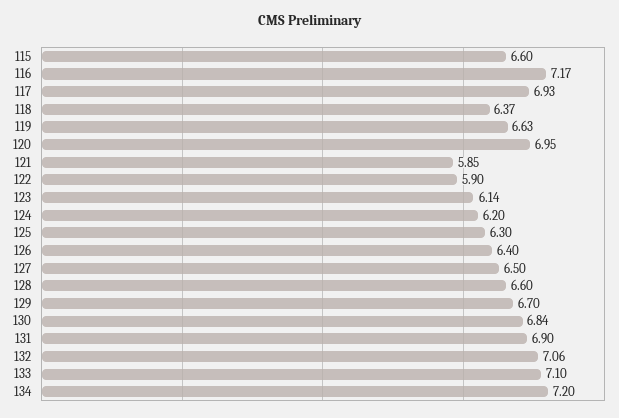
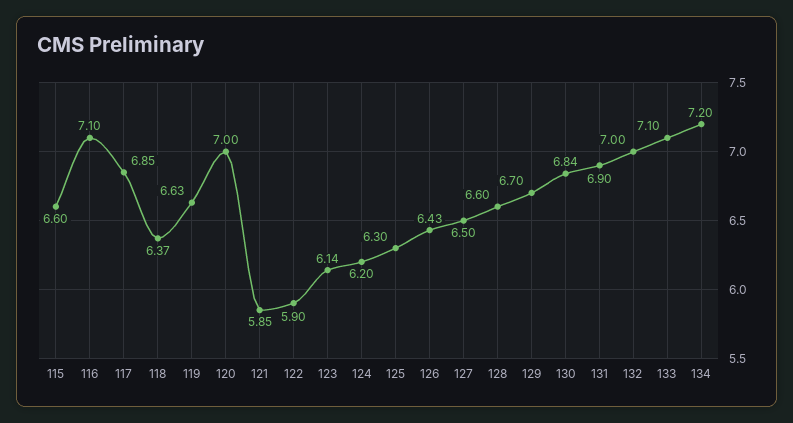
116: 7.17 -> 7.1
117: 6.93 -> 6.85
120: 6.95 -> 7
126: 6.4 -> 6.43
132: 7.06 -> 7

